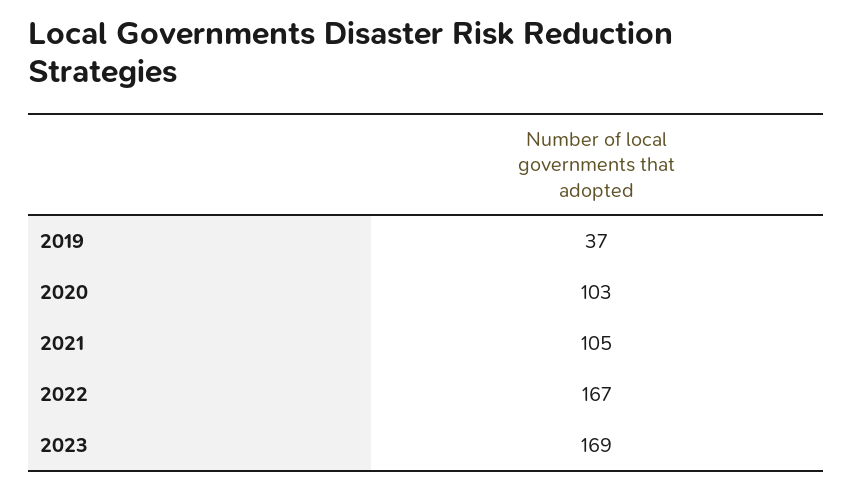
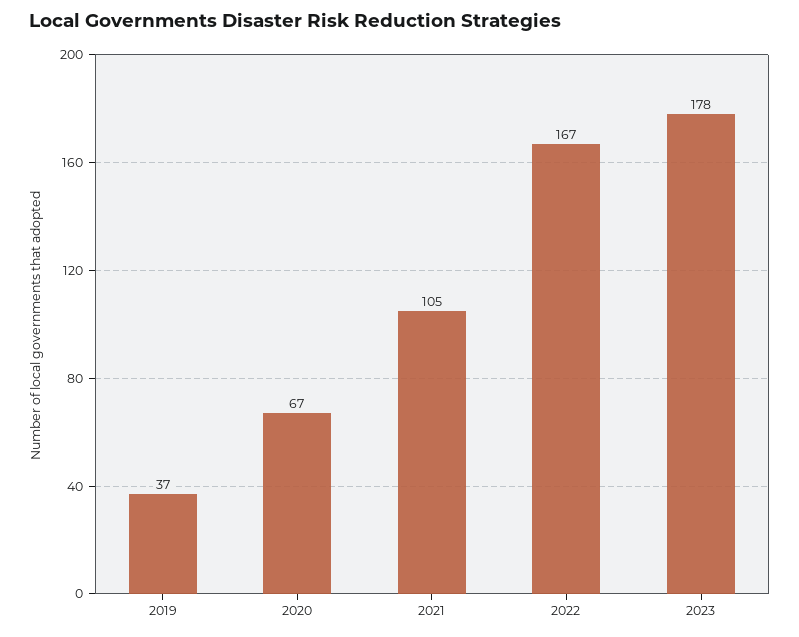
2020: 103 -> 67
2023: 169 -> 178

